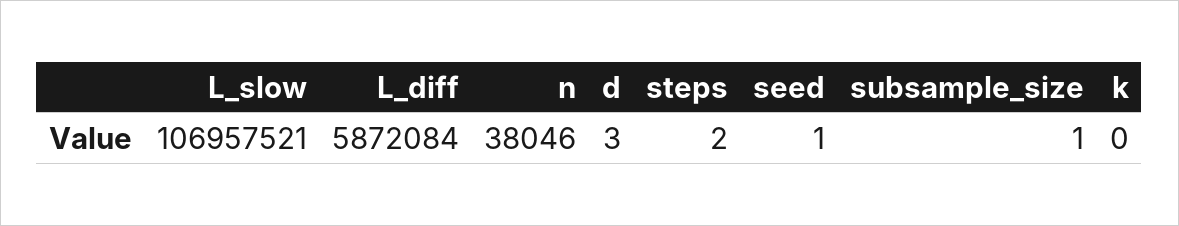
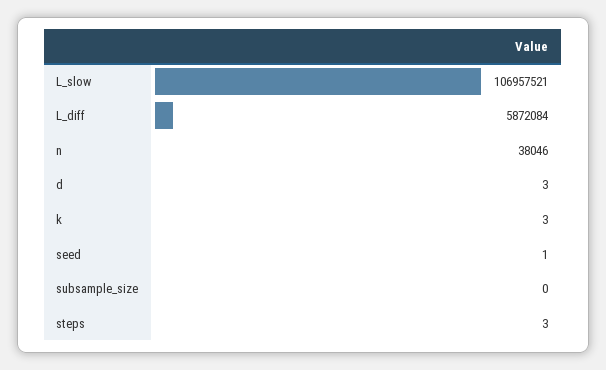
steps: 2 -> 3
subsample_size: 1 -> 0
k: 0 -> 3

